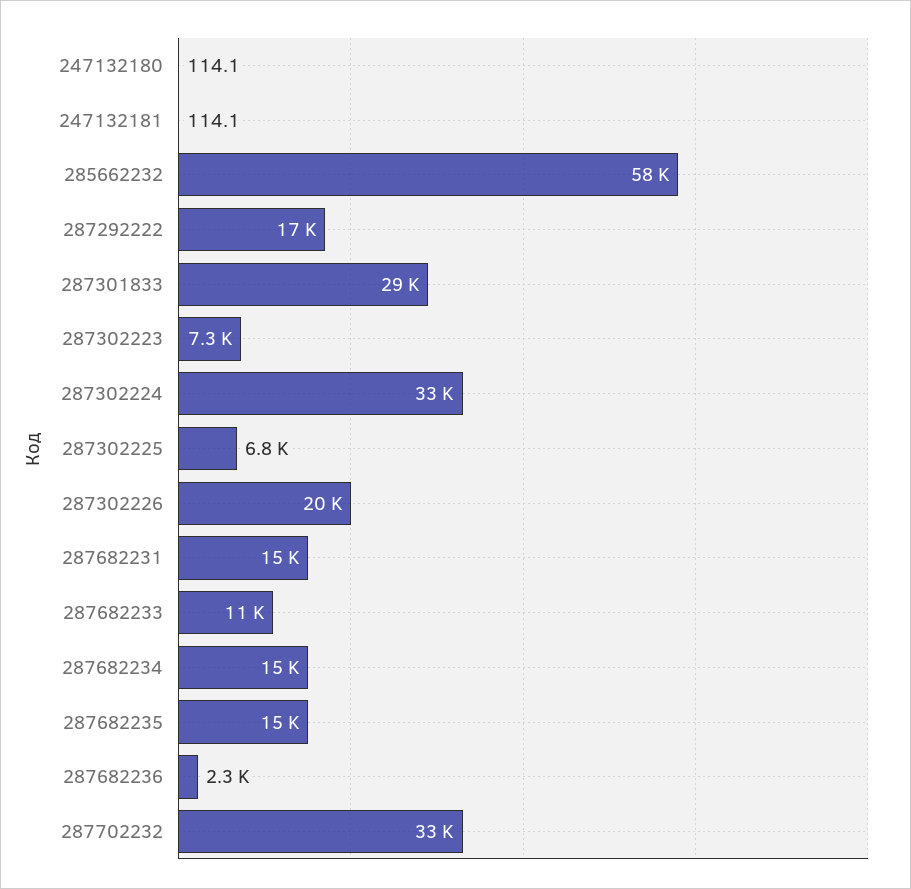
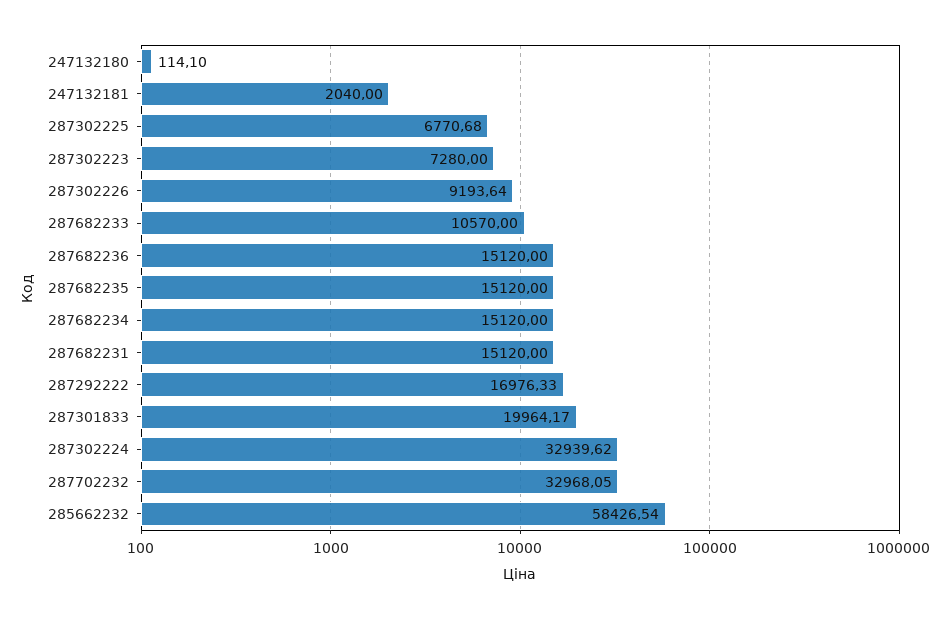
247132181: 114.1 -> 2040
287301833: 29000 -> 19964.17
287302226: 20000 -> 9193.64
287682236: 2300 -> 15120

